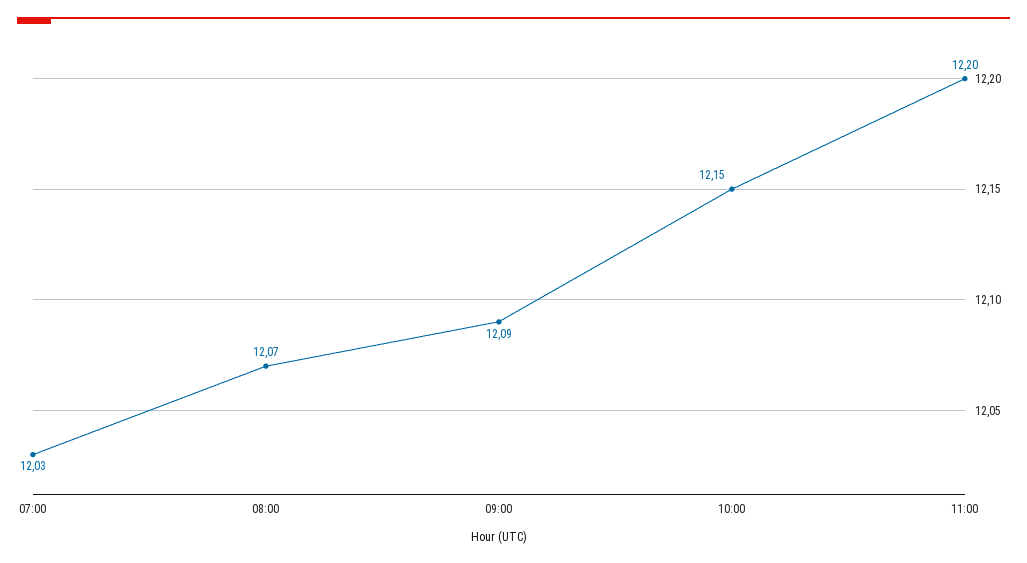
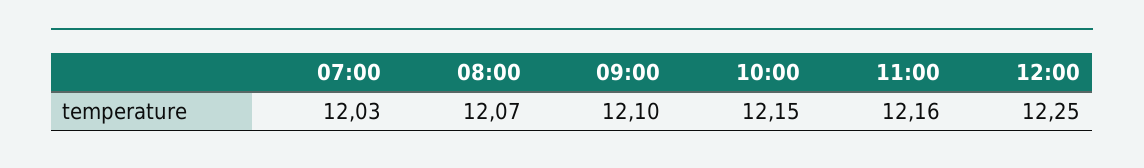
09:00: 12.09 -> 12.1
11:00: 12.2 -> 12.16
12:00: none -> 12.25

